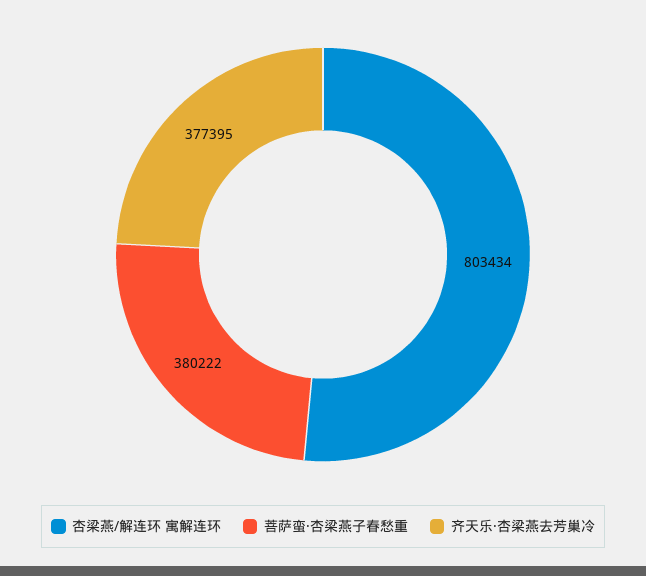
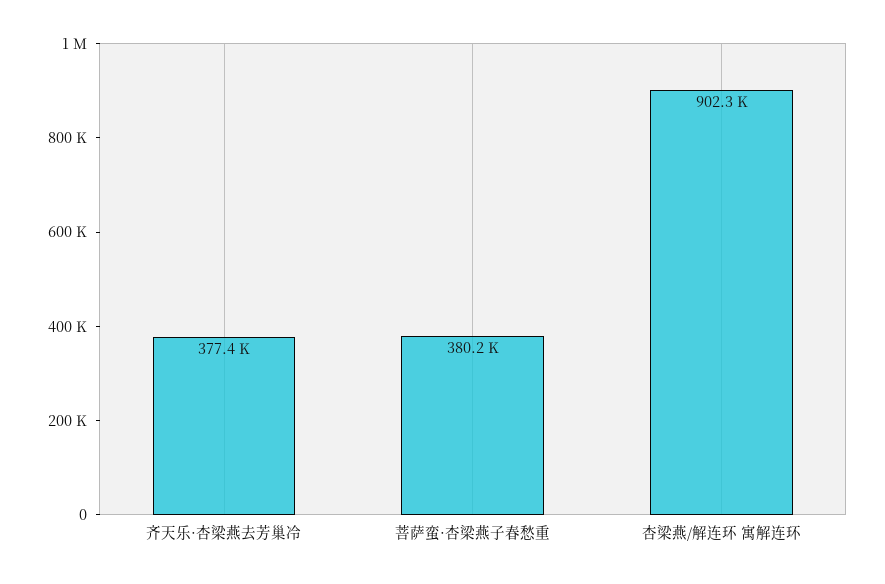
杏梁燕/解连环 寓解连环: 803434 -> 902300

